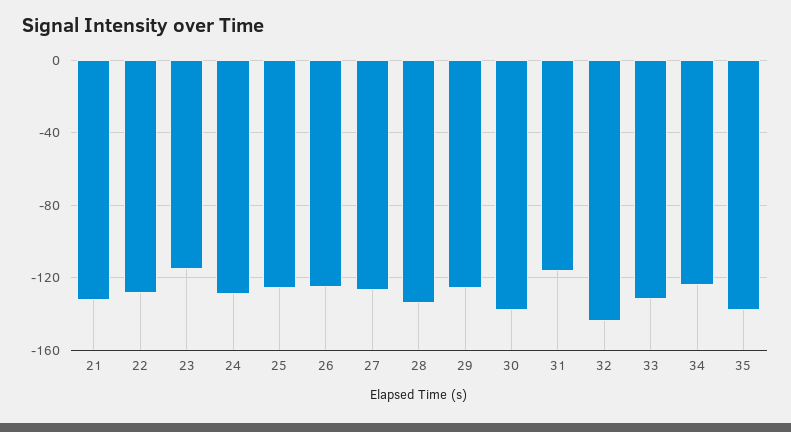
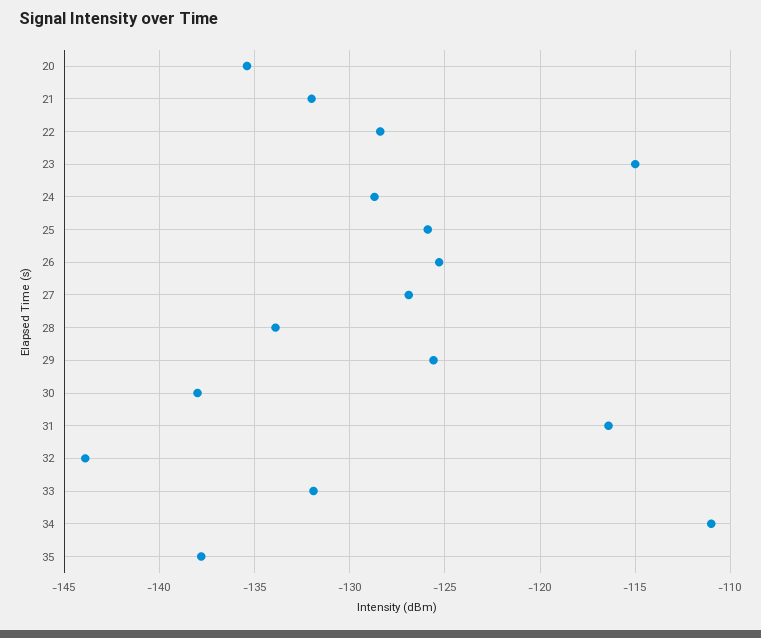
34: -125 -> -111
20: none -> -135.5

